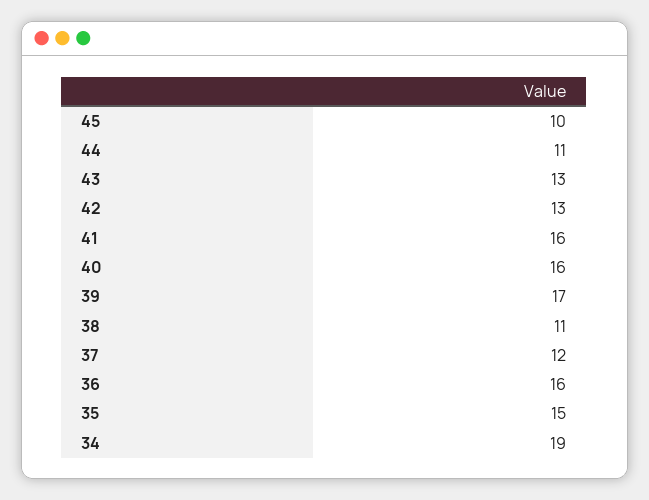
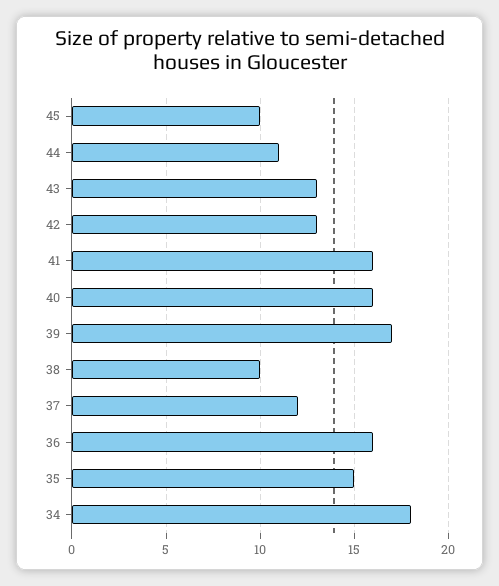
38: 11 -> 10
34: 19 -> 18

